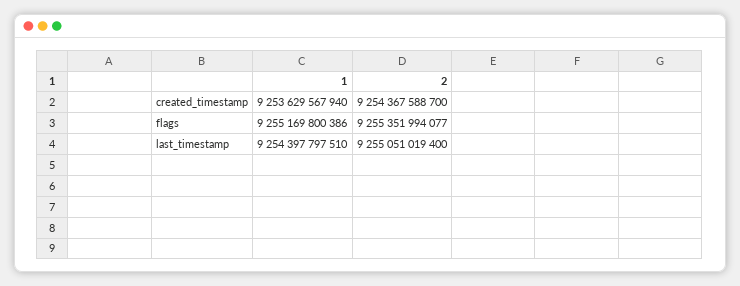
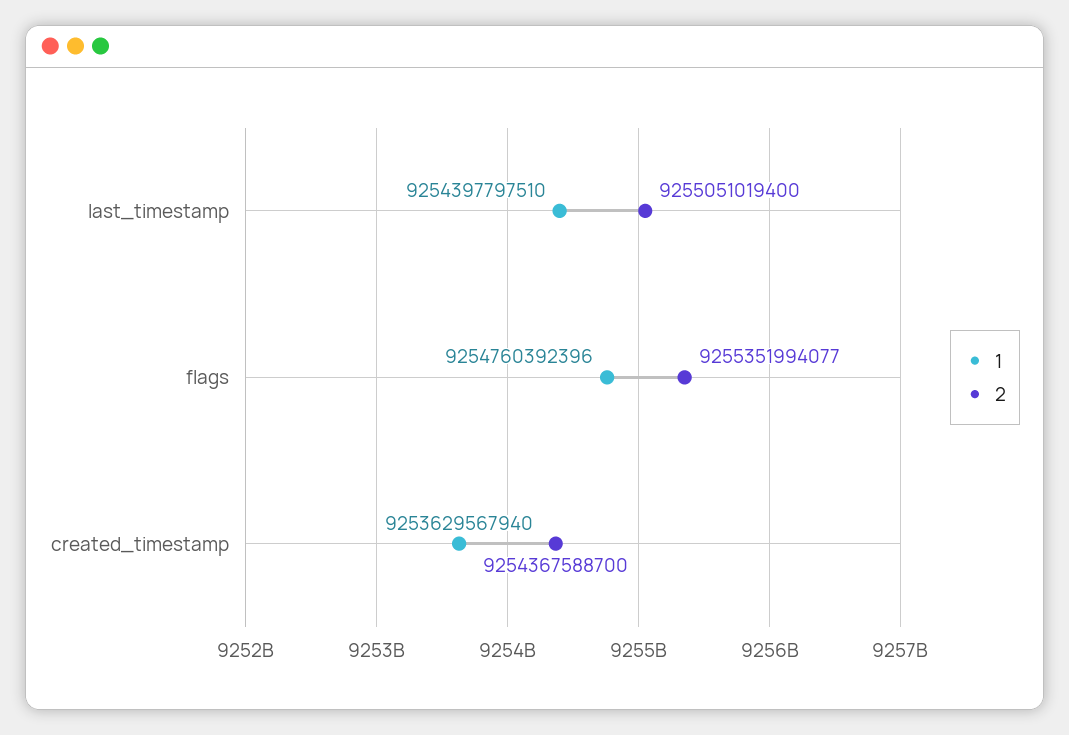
1, flags: 9255169800386 -> 9254760392396

